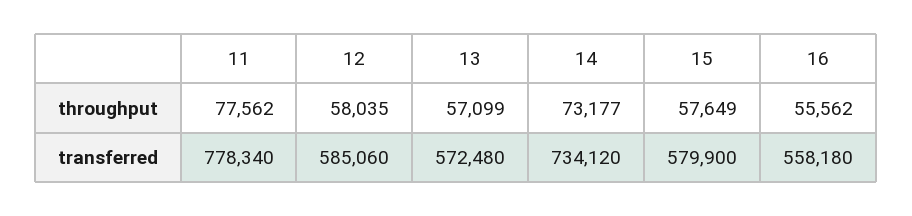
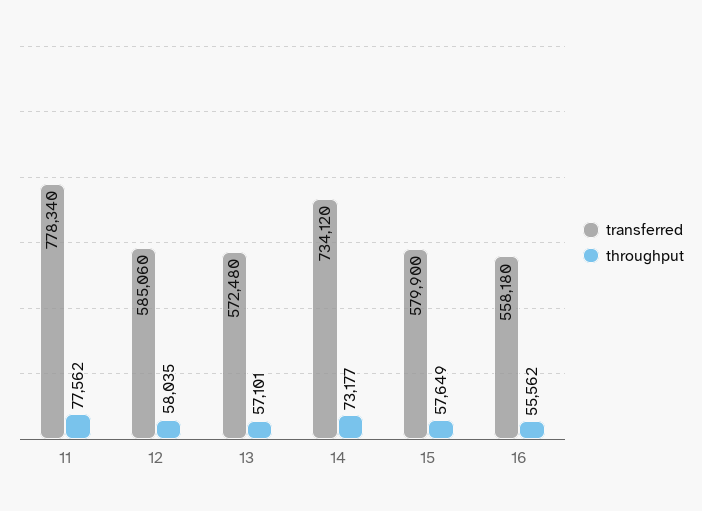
throughput, 13: 57099 -> 57101

